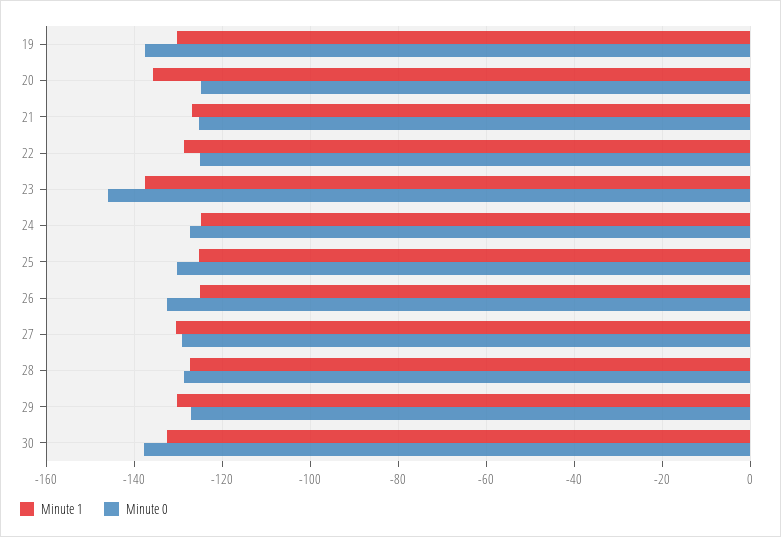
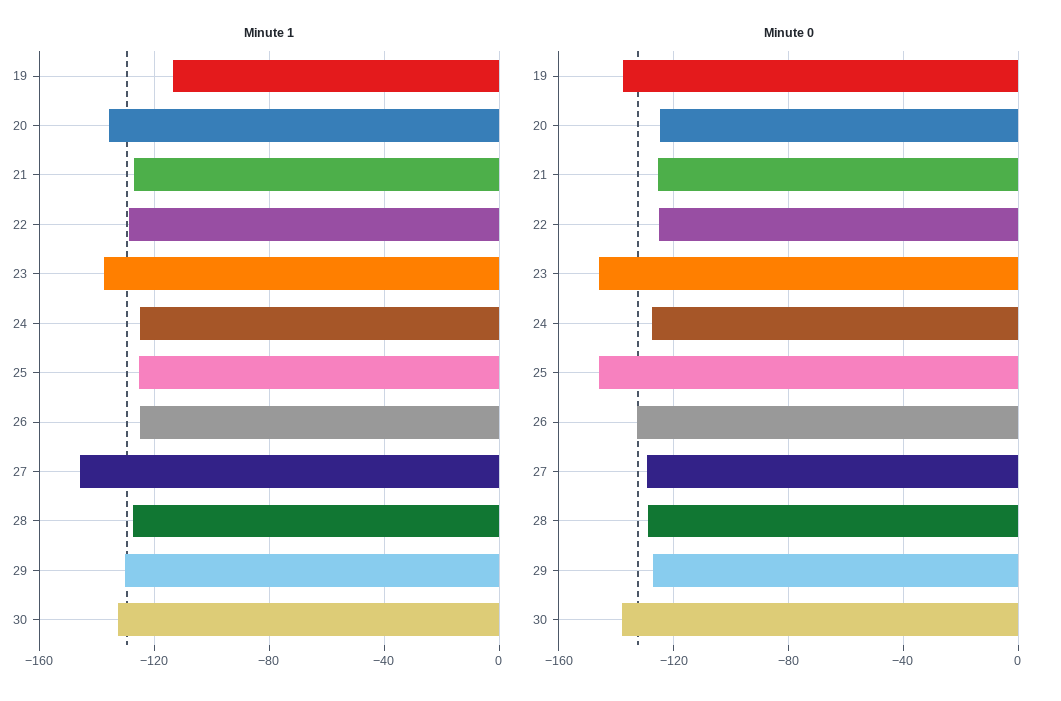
Minute 1, 19: -130 -> -115
Minute 0, 25: -130 -> -145
Minute 1, 27: -130 -> -145

